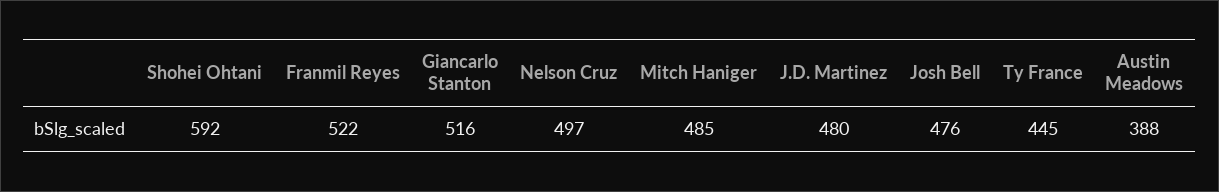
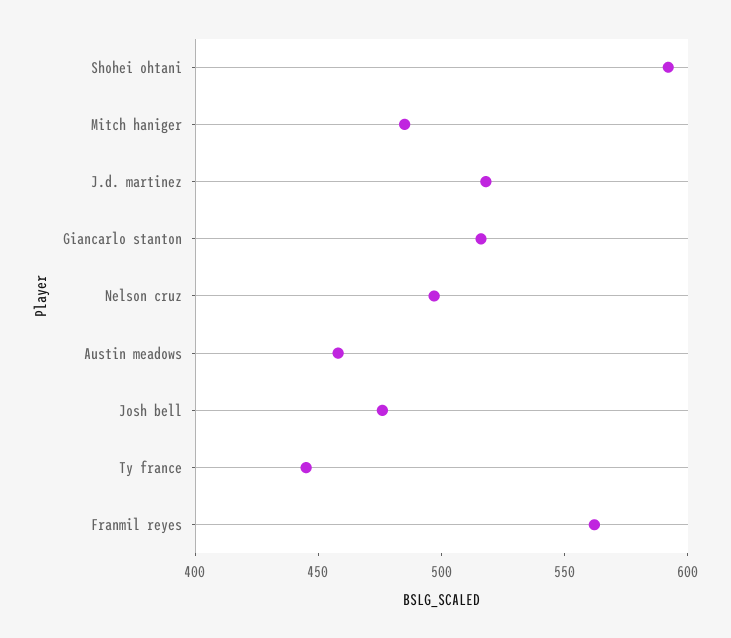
Franmil Reyes: 522 -> 560
J.D. Martinez: 480 -> 520
Austin Meadows: 388 -> 460

